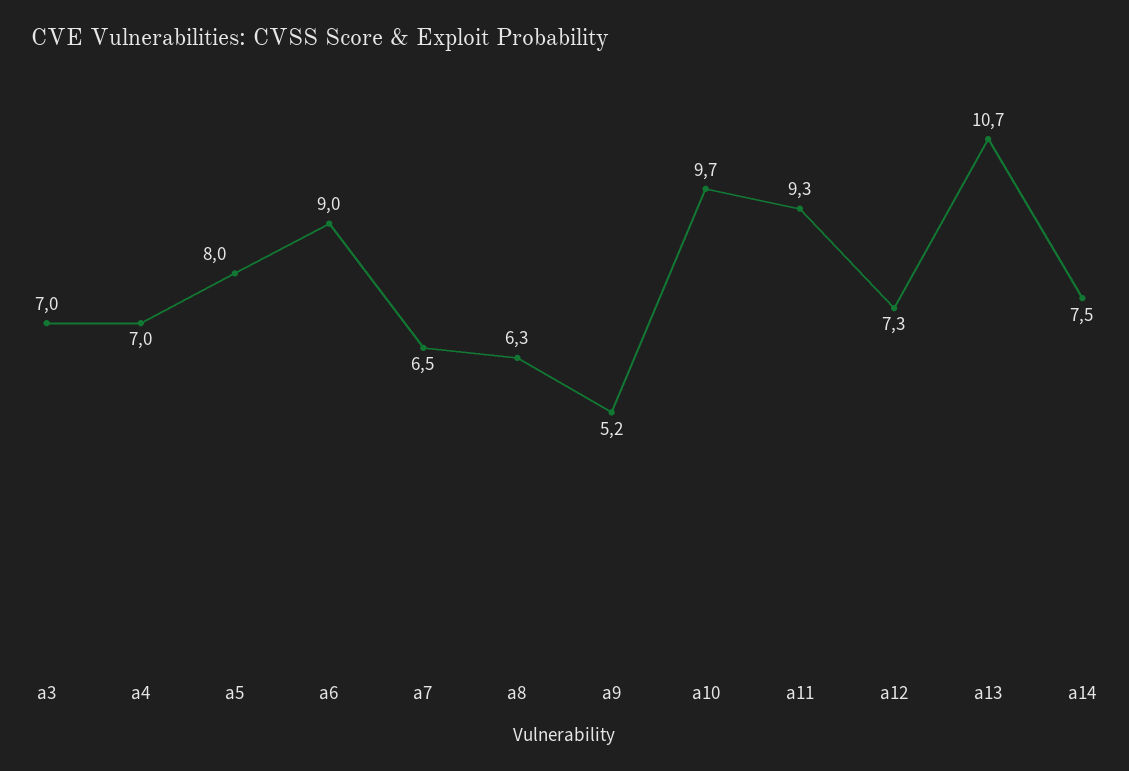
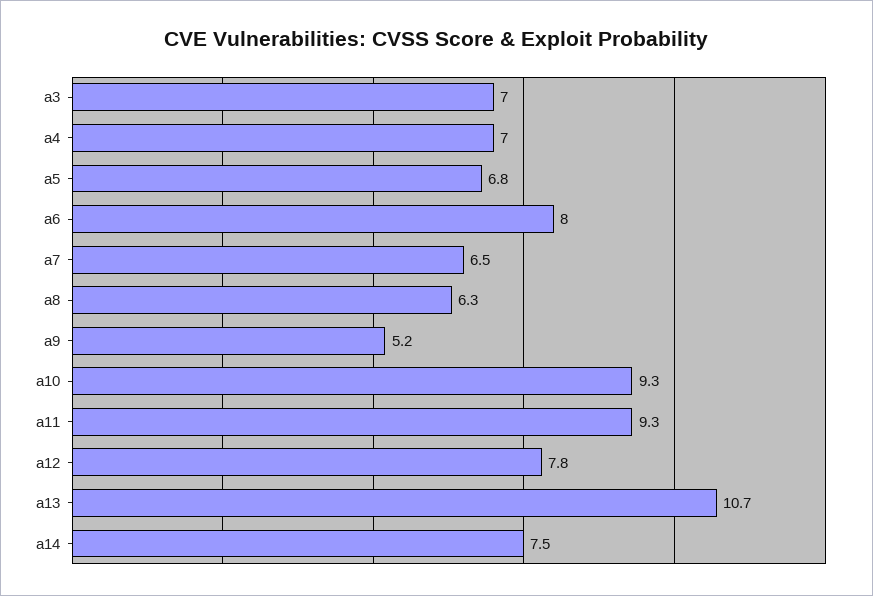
a5: 8 -> 6.8
a6: 9 -> 8
a10: 9.7 -> 9.3
a12: 7.3 -> 7.8

